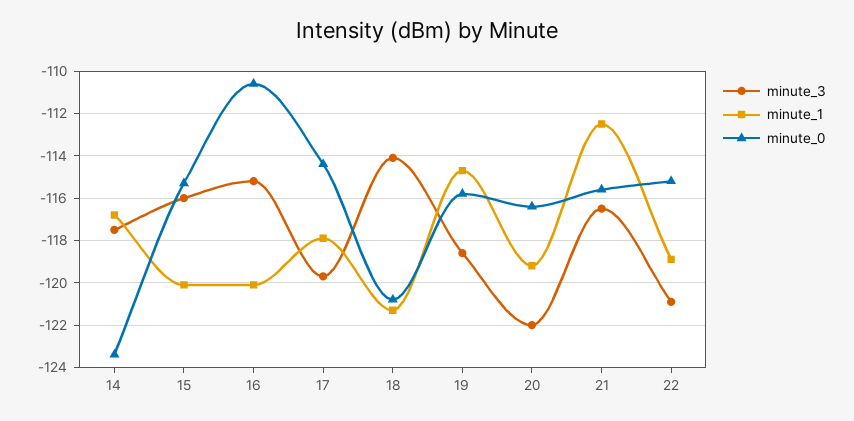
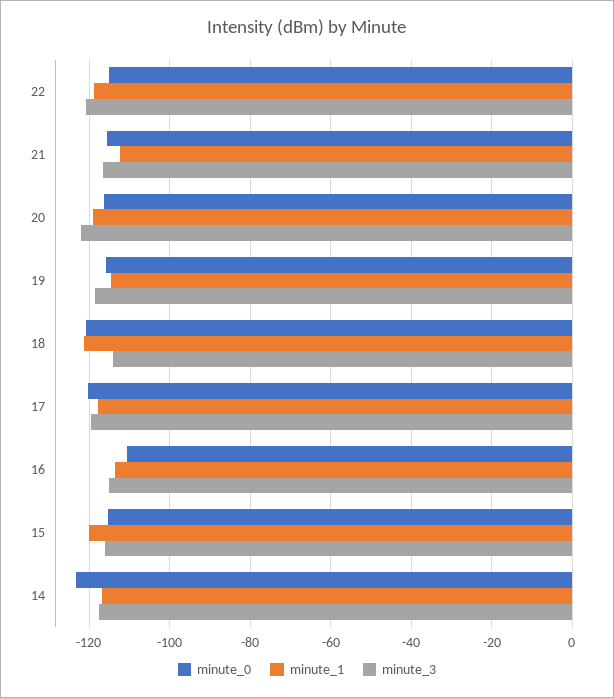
minute_1, 16: -120 -> -114
minute_0, 17: -114.5 -> -120

